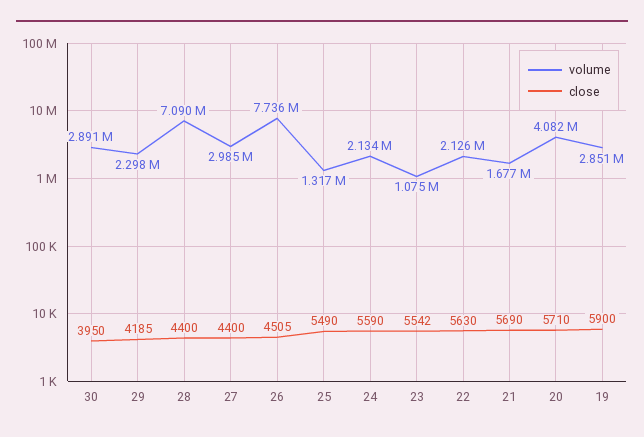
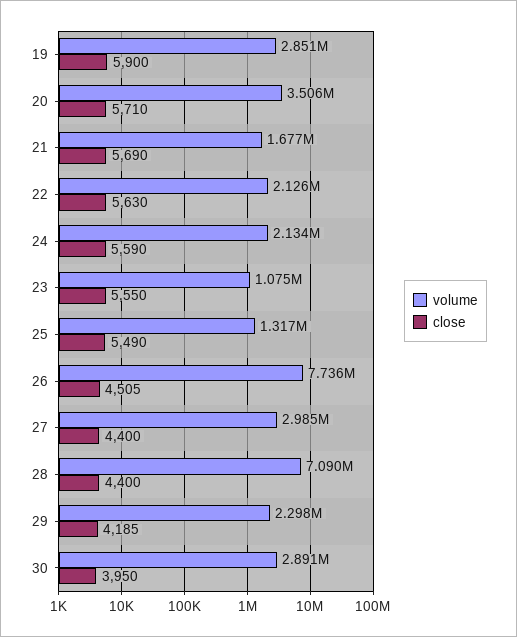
close, 23: 5542 -> 5550
volume, 20: 4082000 -> 3506000

